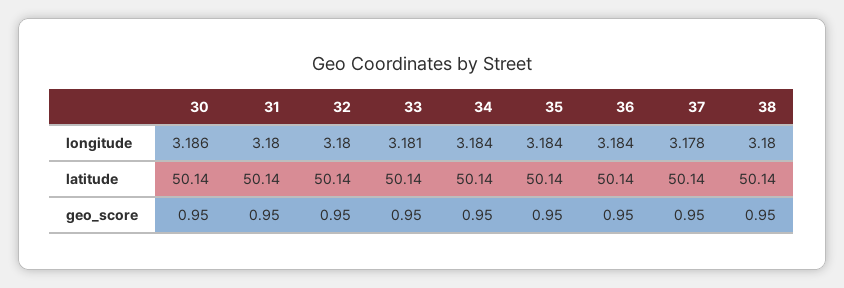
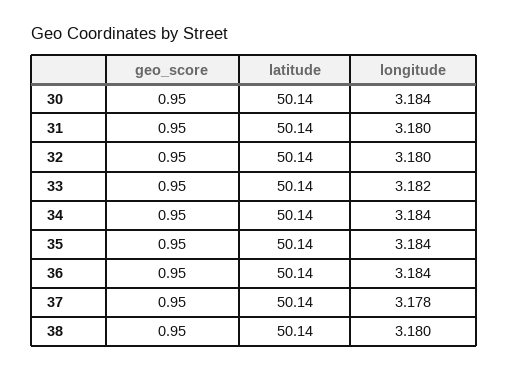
30, longitude: 3.186 -> 3.184
33, longitude: 3.181 -> 3.182

